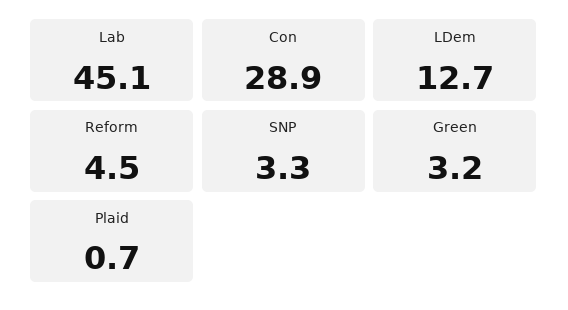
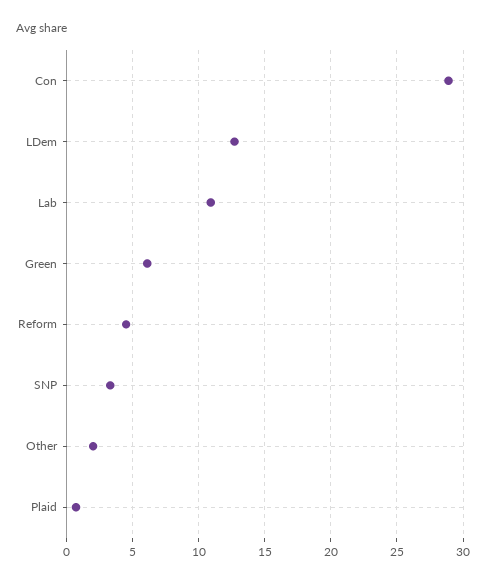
Lab: 45.1 -> 11
Green: 3.2 -> 6
Other: none -> 2

